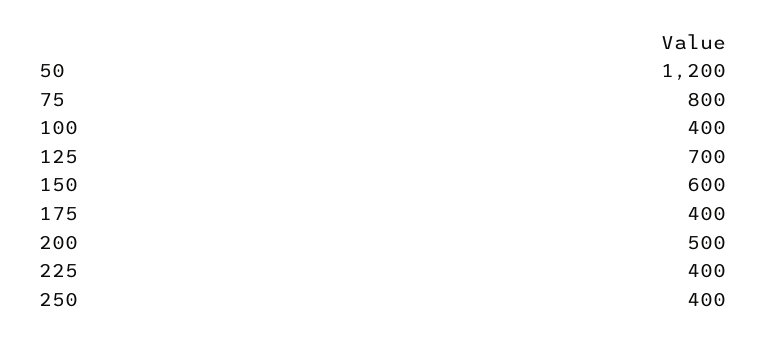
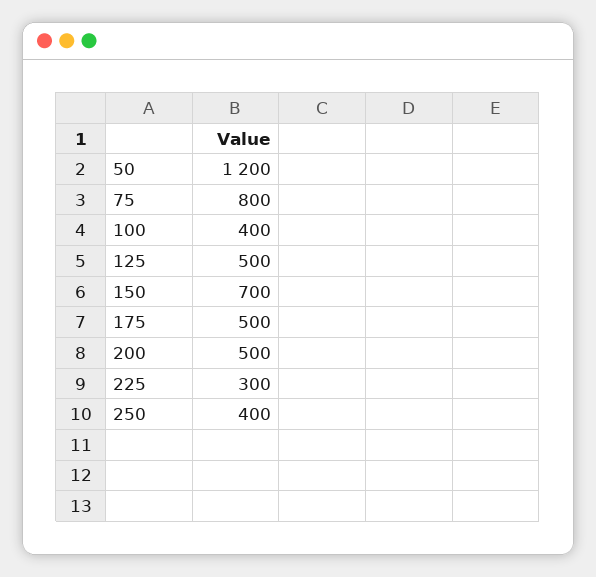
125: 700 -> 500
150: 600 -> 700
175: 400 -> 500
225: 400 -> 300

